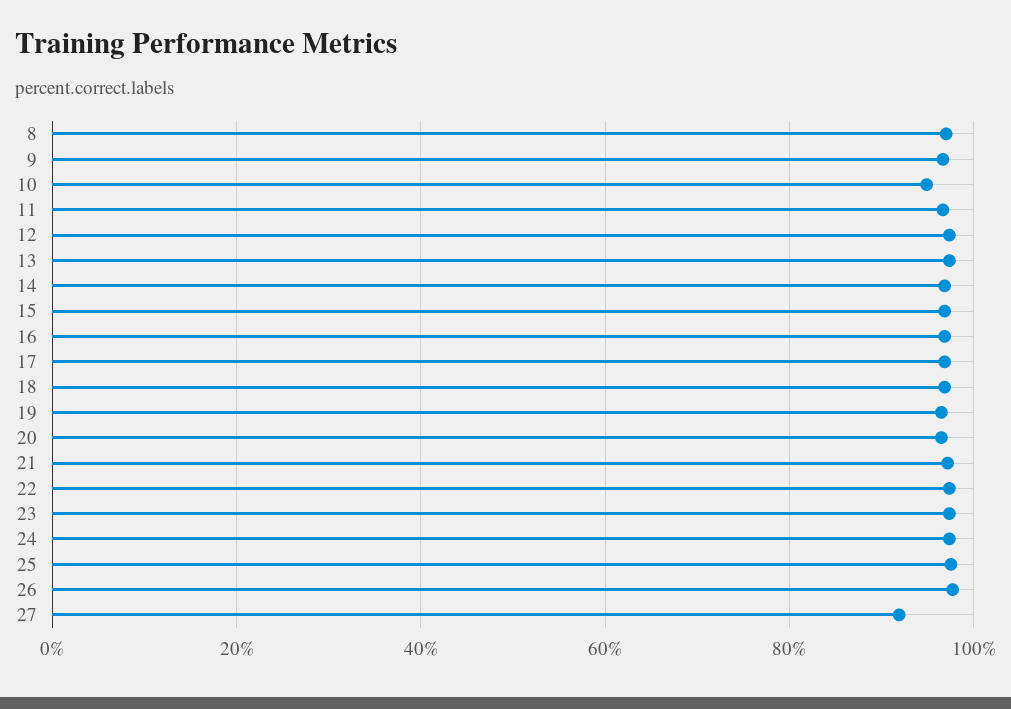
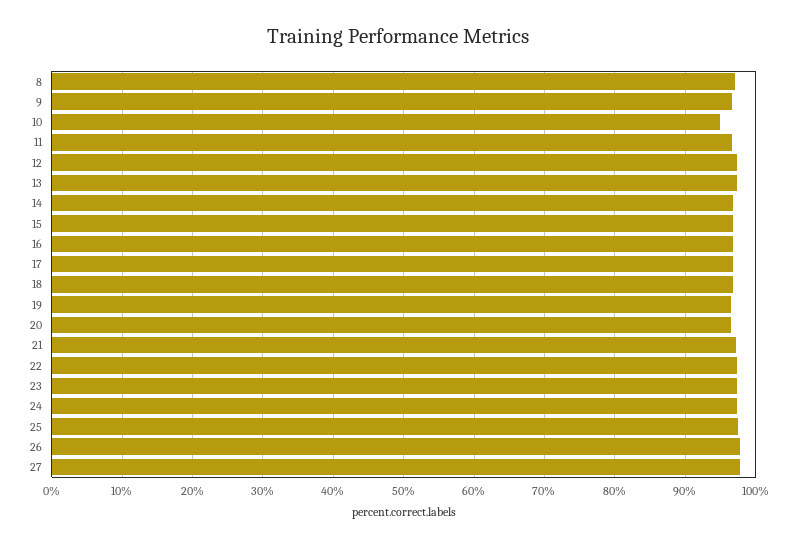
27: 92 -> 98

